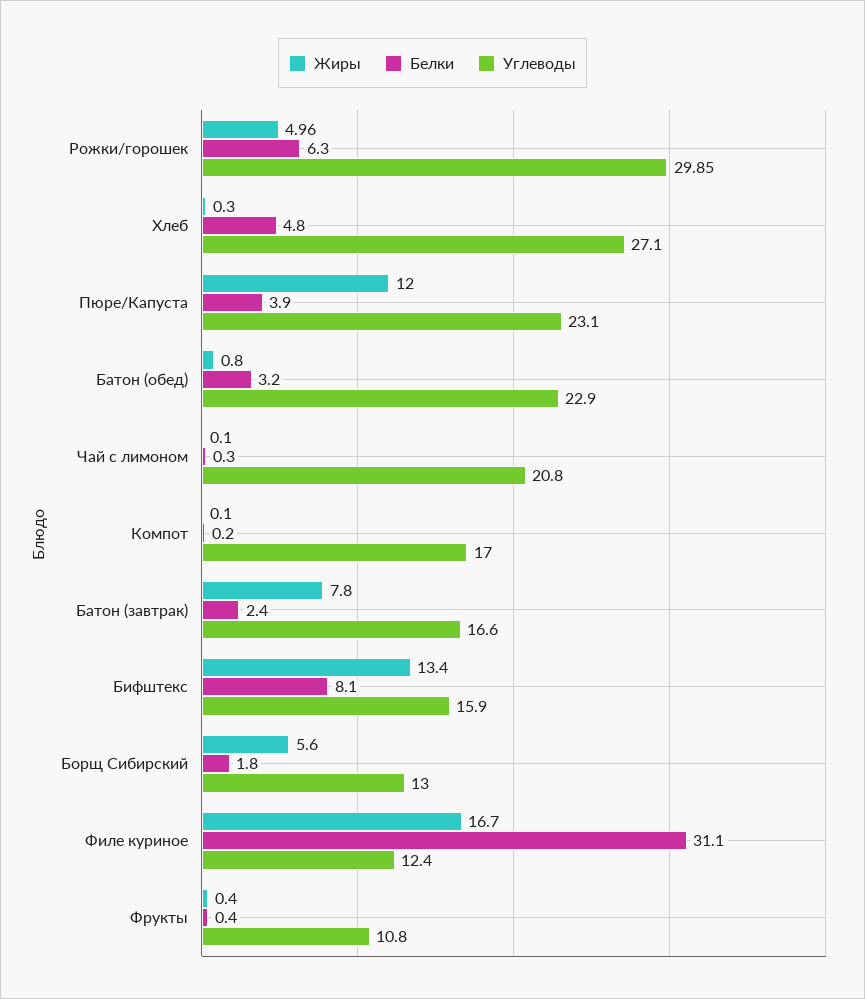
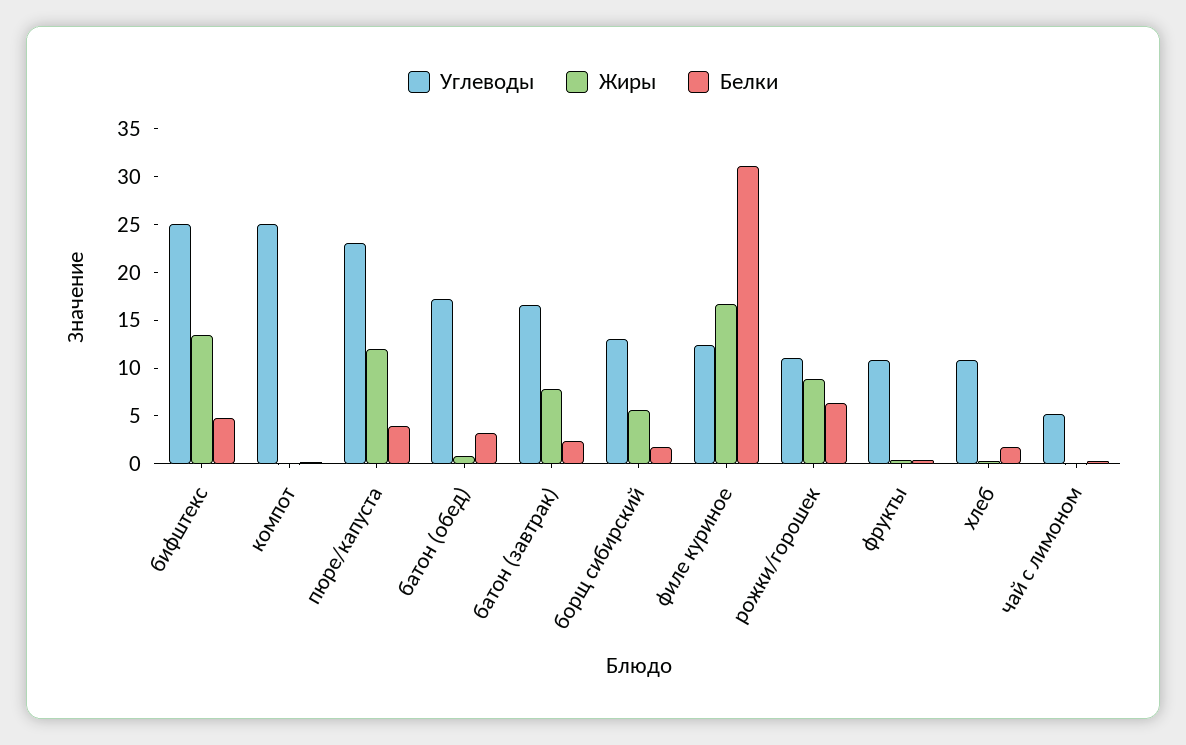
Жиры, Рожки/горошек: 4.96 -> 9
Углеводы, Рожки/горошек: 29.85 -> 11
Белки, Хлеб: 4.8 -> 2
Углеводы, Хлеб: 27.1 -> 11
Углеводы, Батон (обед): 22.9 -> 17
Углеводы, Чай с лимоном: 20.8 -> 5
Углеводы, Компот: 17 -> 25
Белки, Бифштекс: 8.1 -> 5
Углеводы, Бифштекс: 15.9 -> 25

